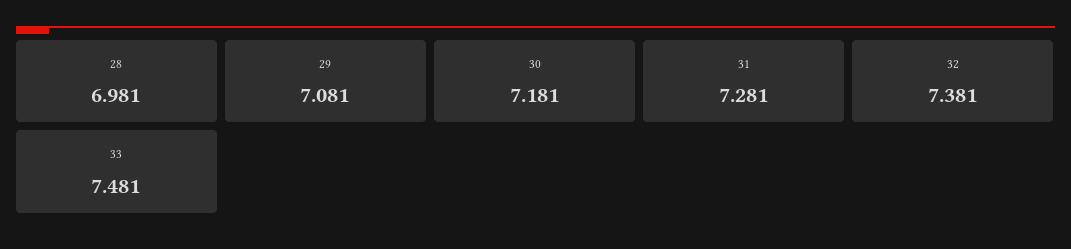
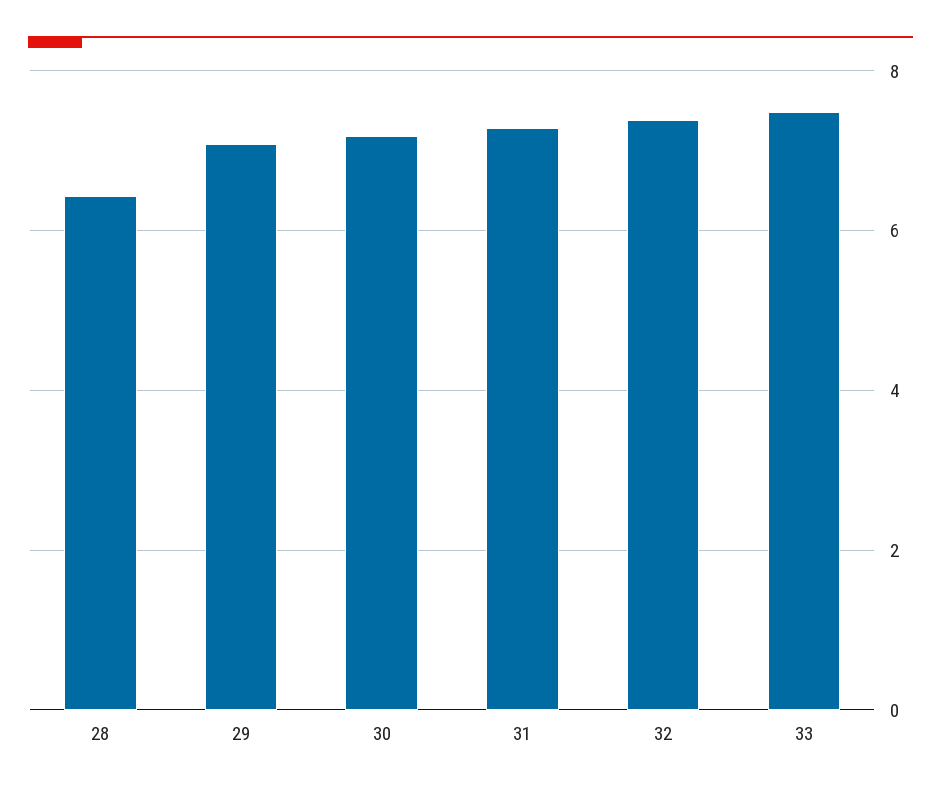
28: 6.981 -> 6.4

